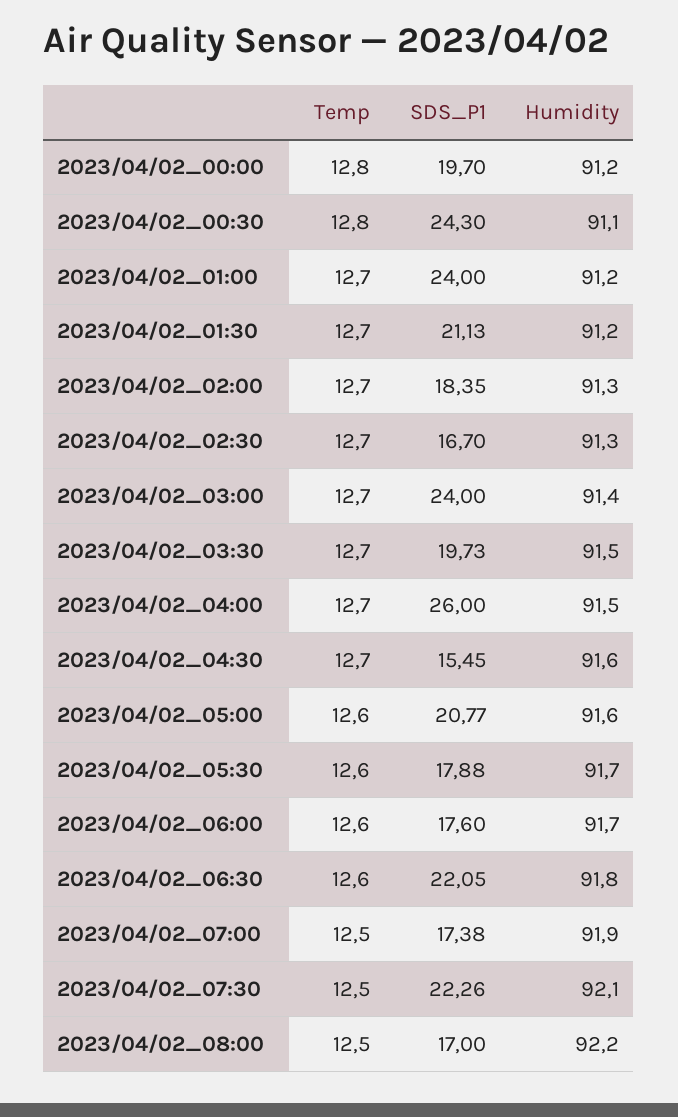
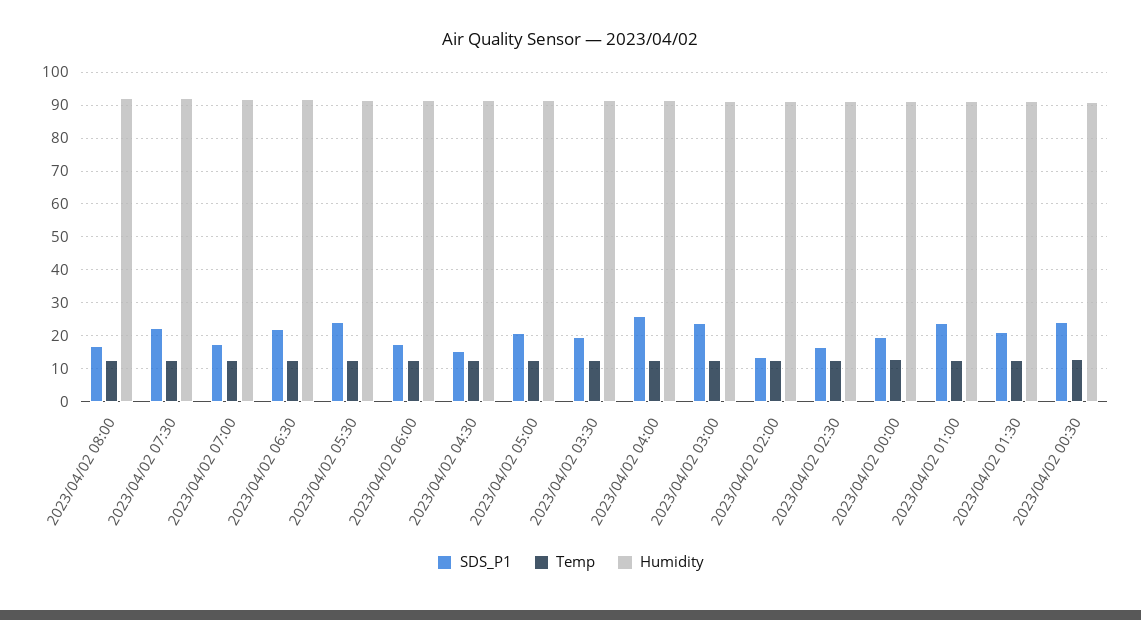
SDS_P1, 2023/04/02_02:00: 18.35 -> 14
SDS_P1, 2023/04/02_05:30: 17.88 -> 24

